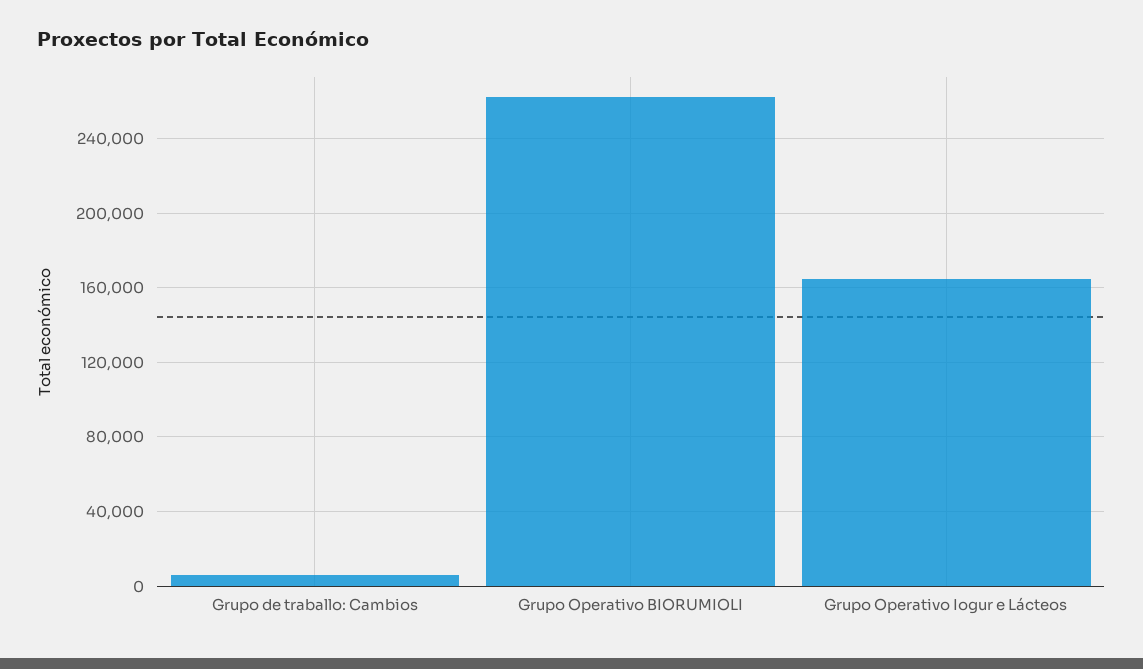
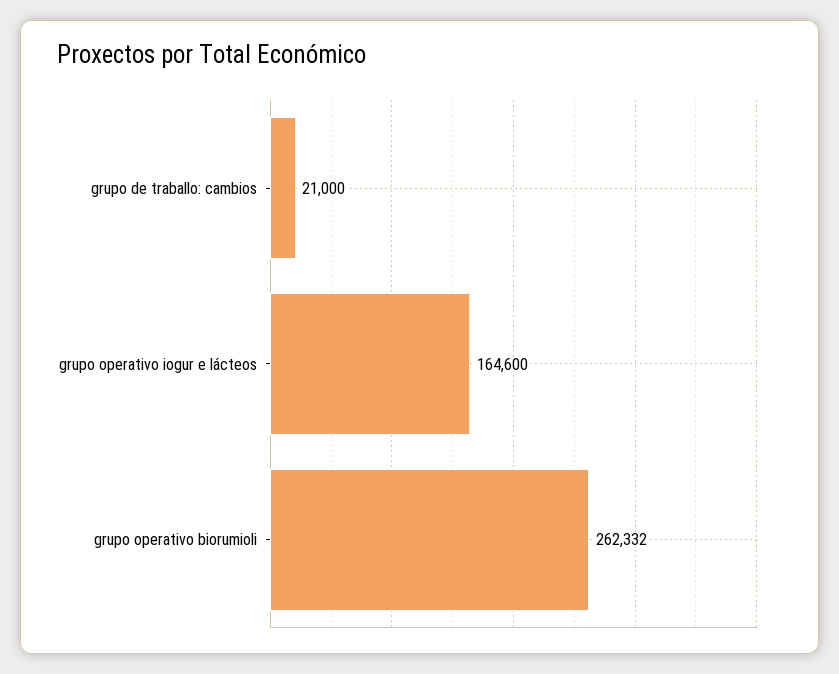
Grupo de traballo: Cambios: 5000 -> 21000

